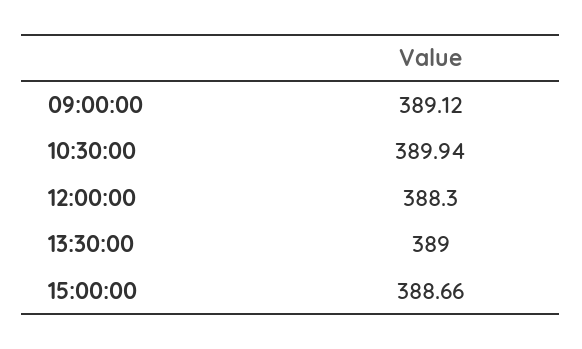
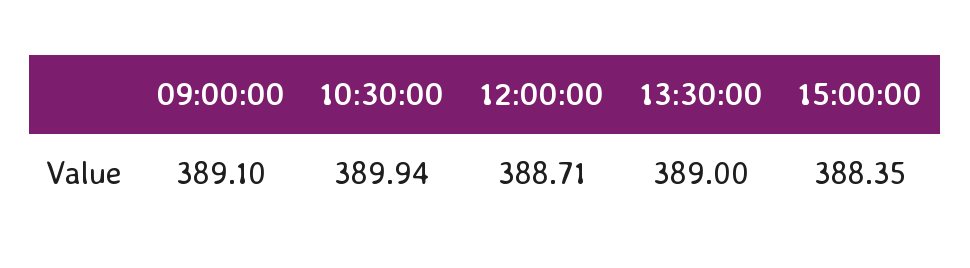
09:00:00: 389.12 -> 389.1
12:00:00: 388.3 -> 388.71
15:00:00: 388.66 -> 388.35

